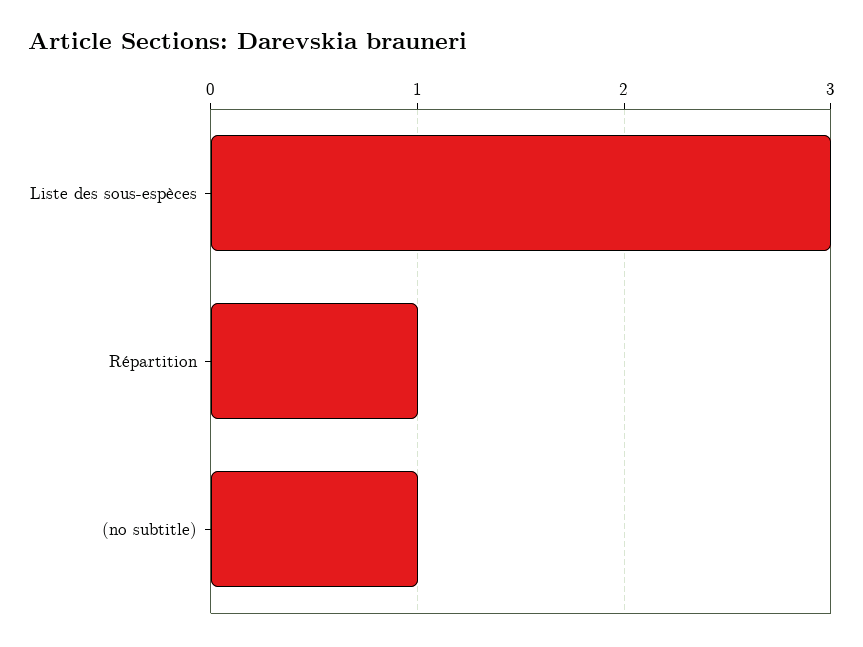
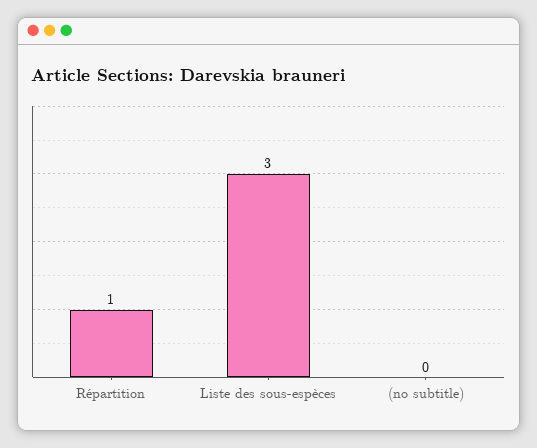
(no subtitle): 1 -> 0

